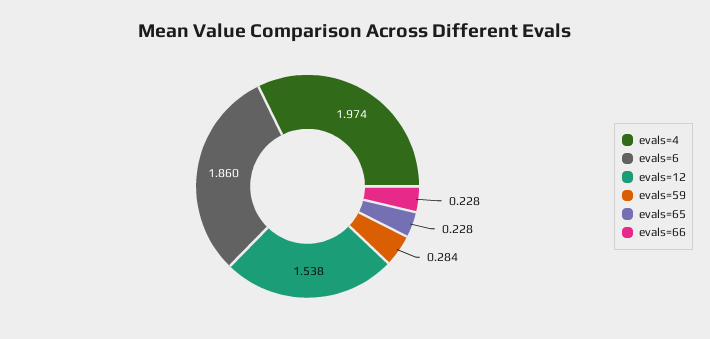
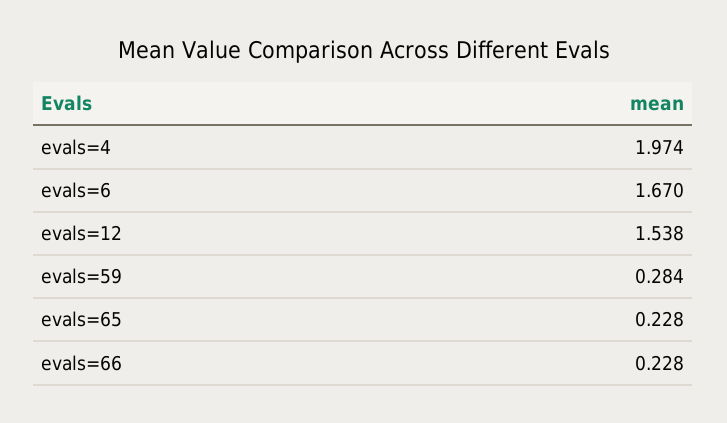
evals=6: 1.86 -> 1.67

